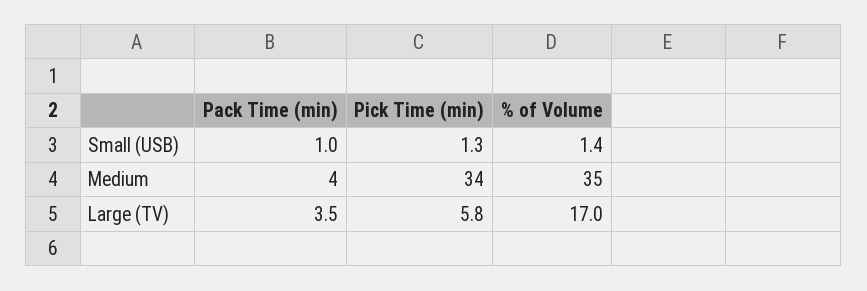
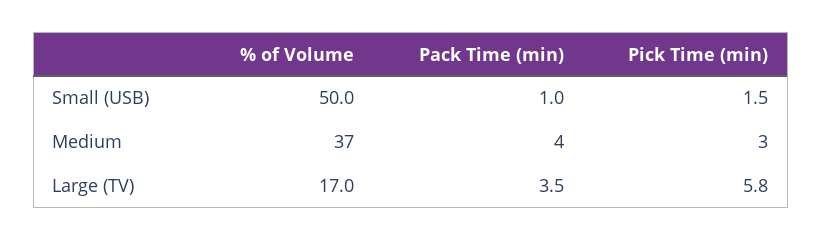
Pick Time (min), Small (USB): 1.3 -> 1.5
% of Volume, Small (USB): 1.4 -> 50
Pick Time (min), Medium: 34 -> 3
% of Volume, Medium: 35 -> 37

